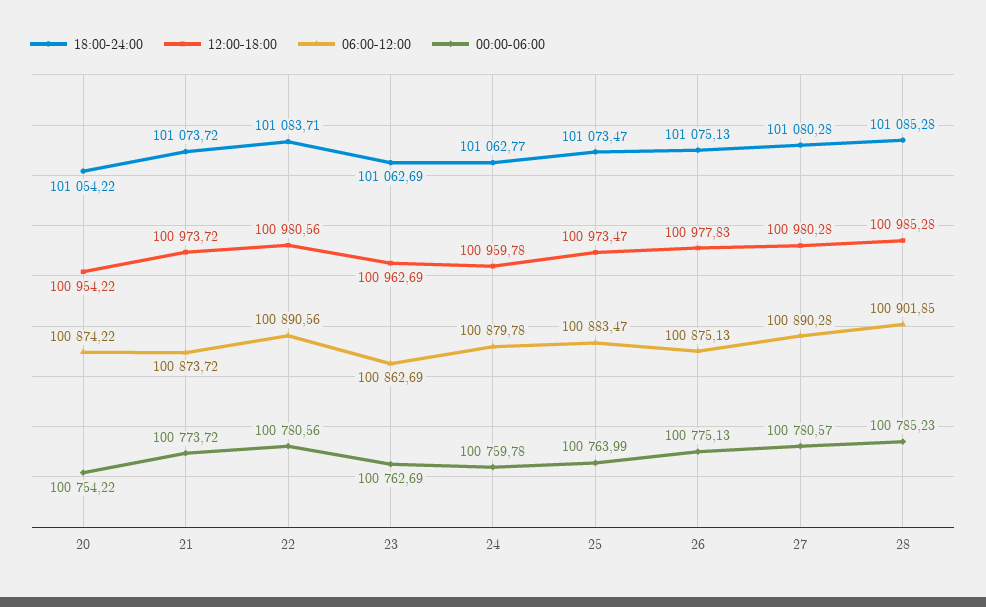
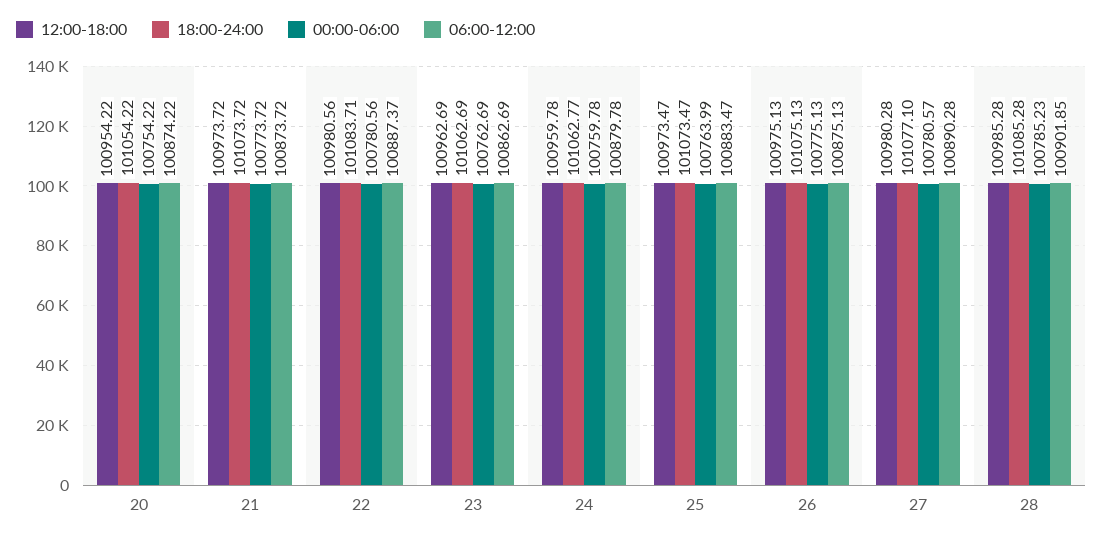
06:00-12:00, 22: 100890.56 -> 100887.37
12:00-18:00, 26: 100977.83 -> 100975.13
18:00-24:00, 27: 101080.28 -> 101077.1

